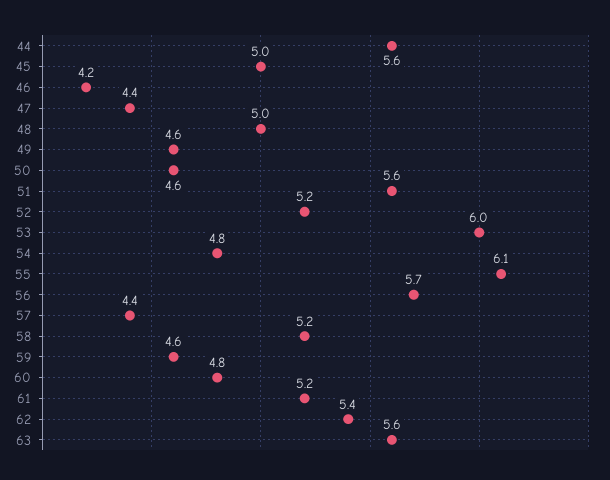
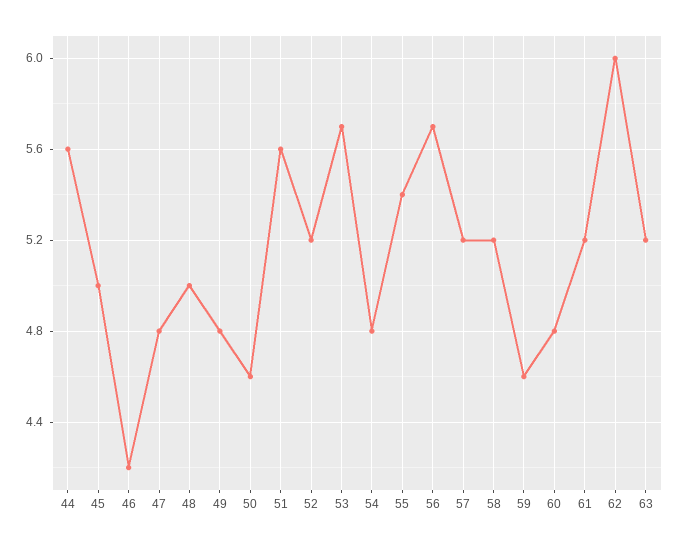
47: 4.4 -> 4.8
49: 4.6 -> 4.8
53: 6 -> 5.7
55: 6.1 -> 5.4
57: 4.4 -> 5.2
62: 5.4 -> 6
63: 5.6 -> 5.2

